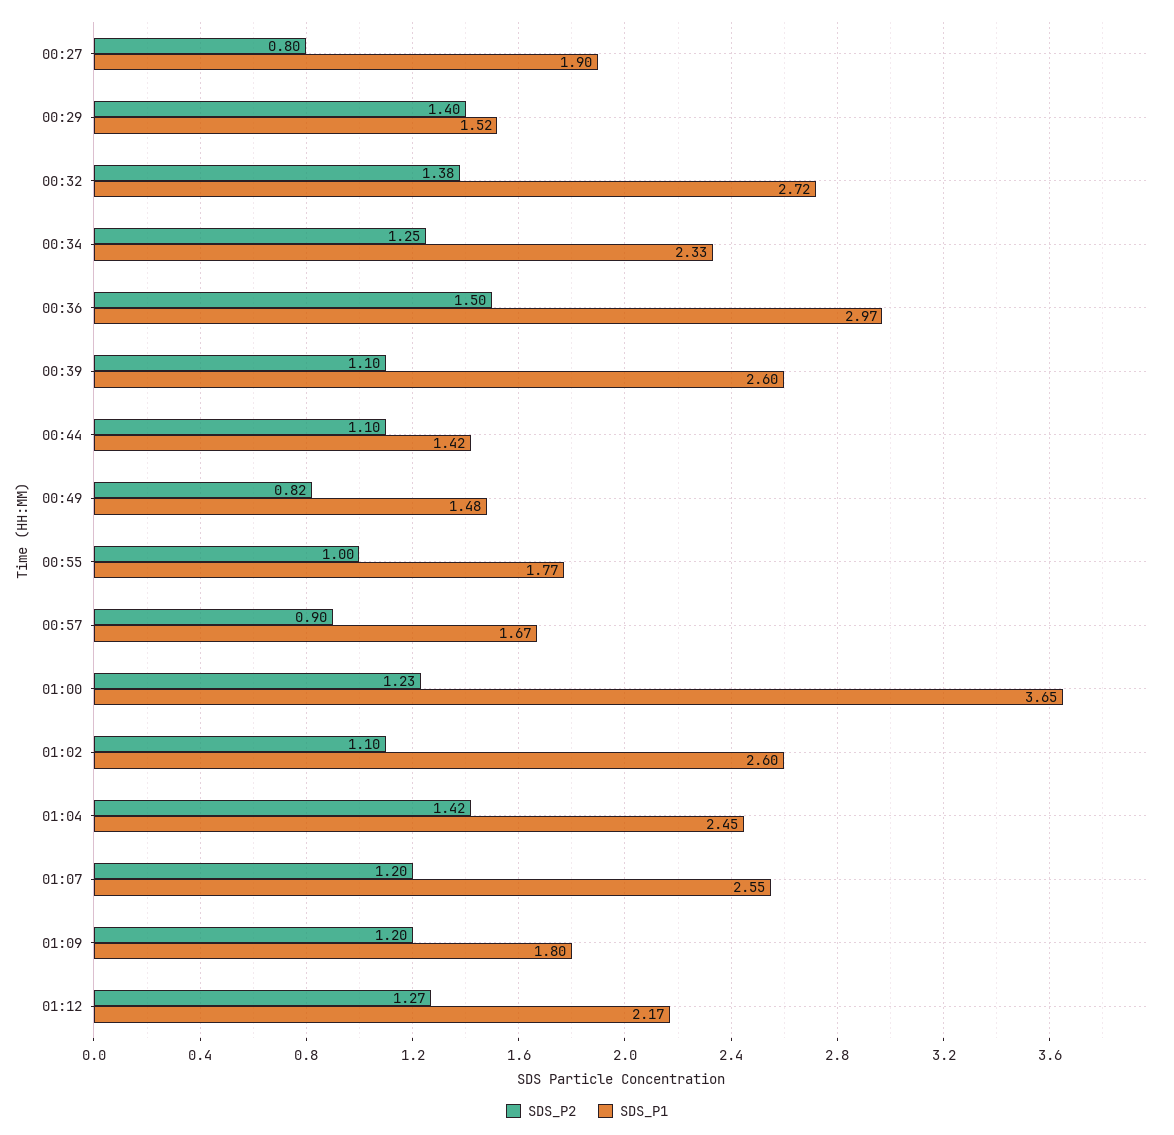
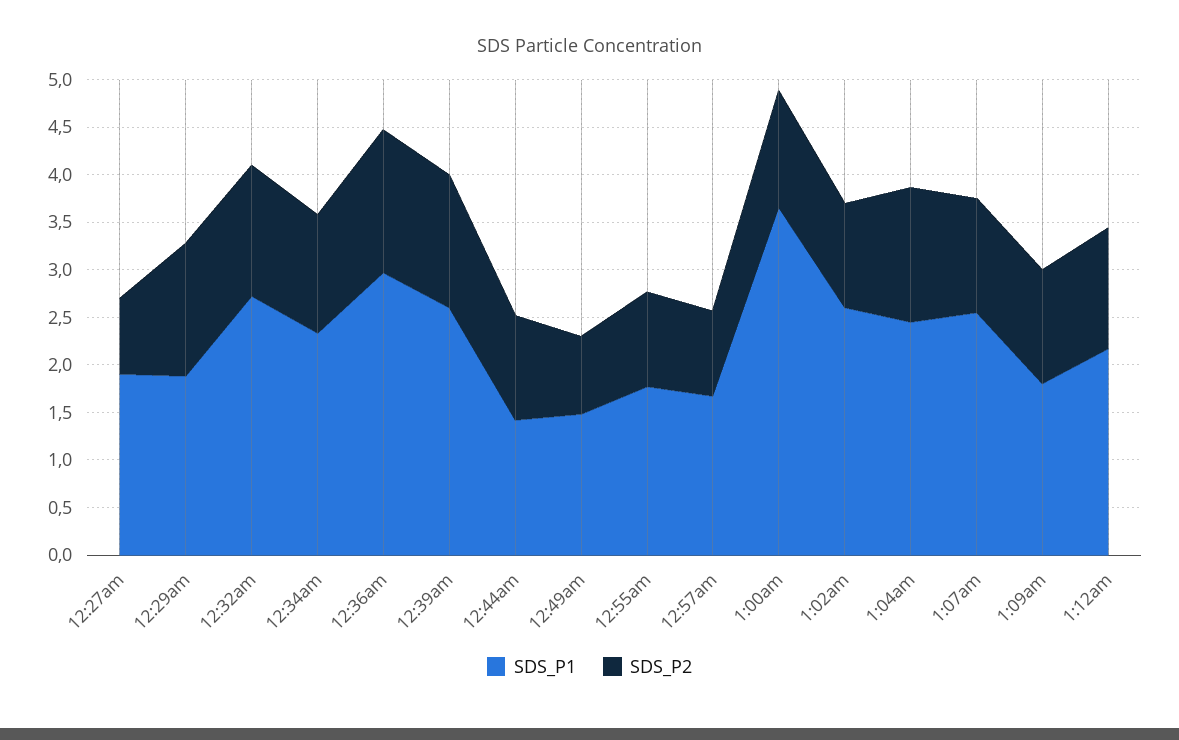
SDS_P1, 00:29: 1.52 -> 1.9
SDS_P2, 00:39: 1.1 -> 1.4

